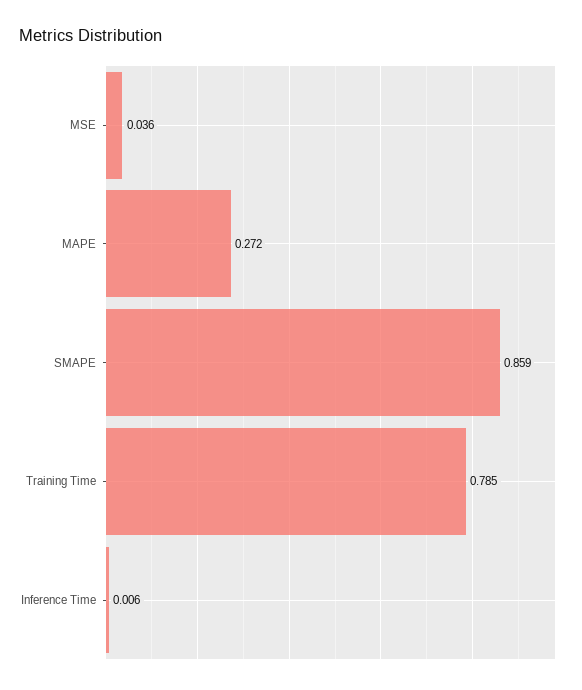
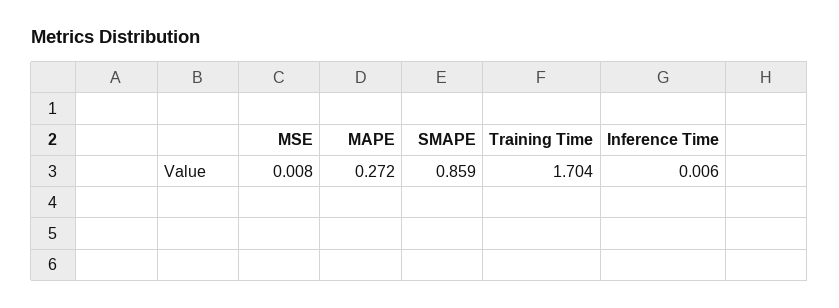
MSE: 0.036 -> 0.008
Training Time: 0.785 -> 1.704

